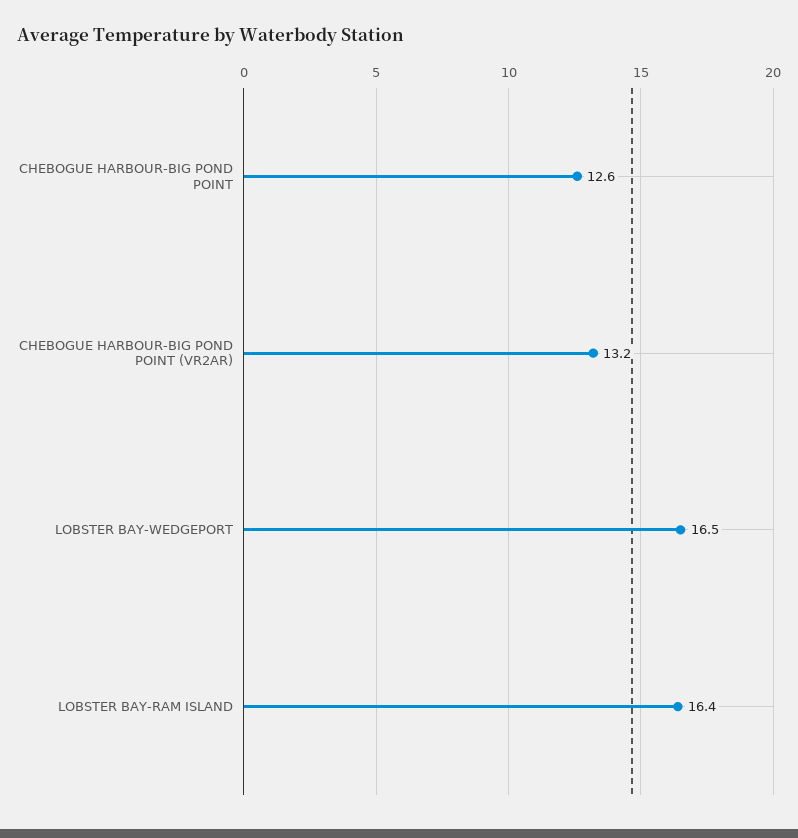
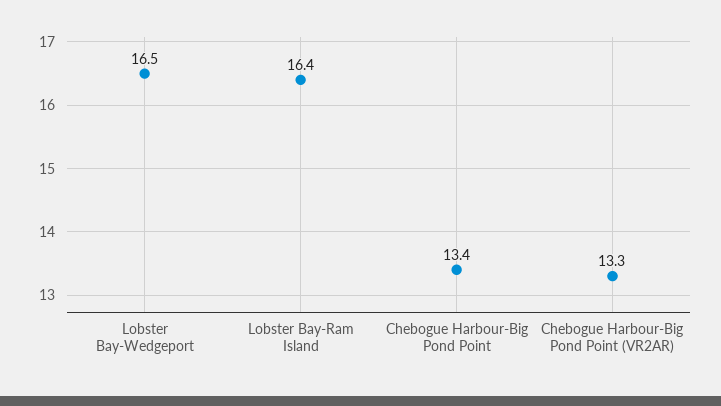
CHEBOGUE HARBOUR-BIG POND POINT: 12.6 -> 13.4
CHEBOGUE HARBOUR-BIG POND POINT (VR2AR): 13.2 -> 13.3

